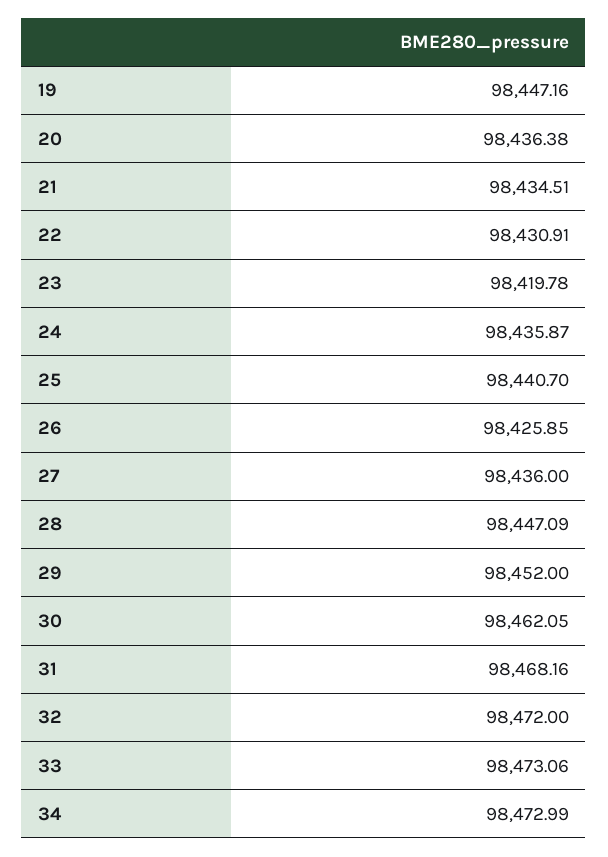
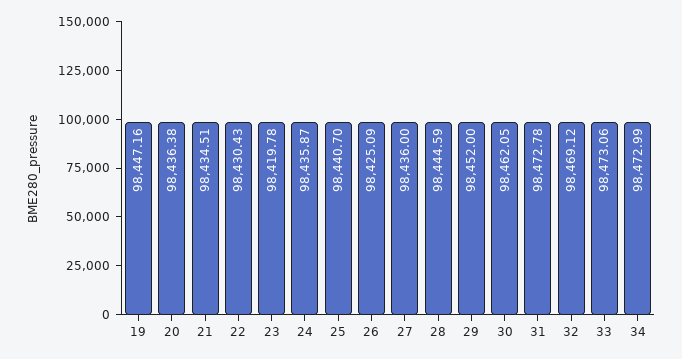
22: 98430.91 -> 98430.43
26: 98425.85 -> 98425.09
28: 98447.09 -> 98444.59
31: 98468.16 -> 98472.78
32: 98472 -> 98469.12

